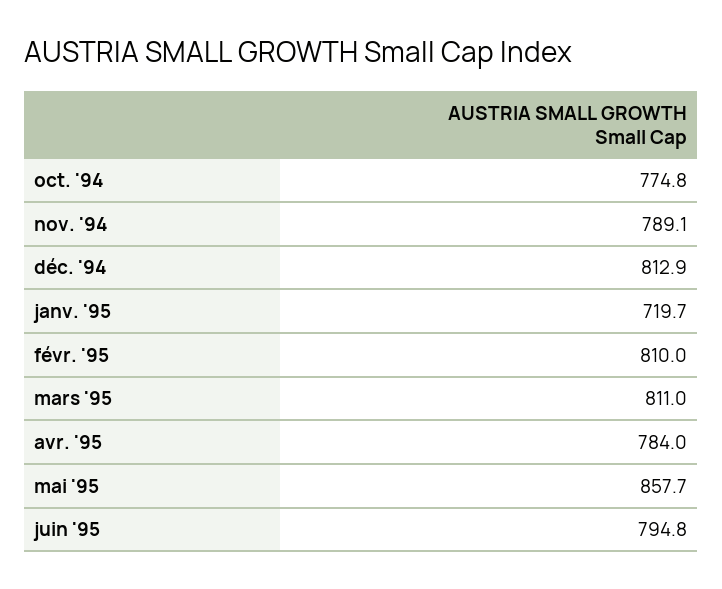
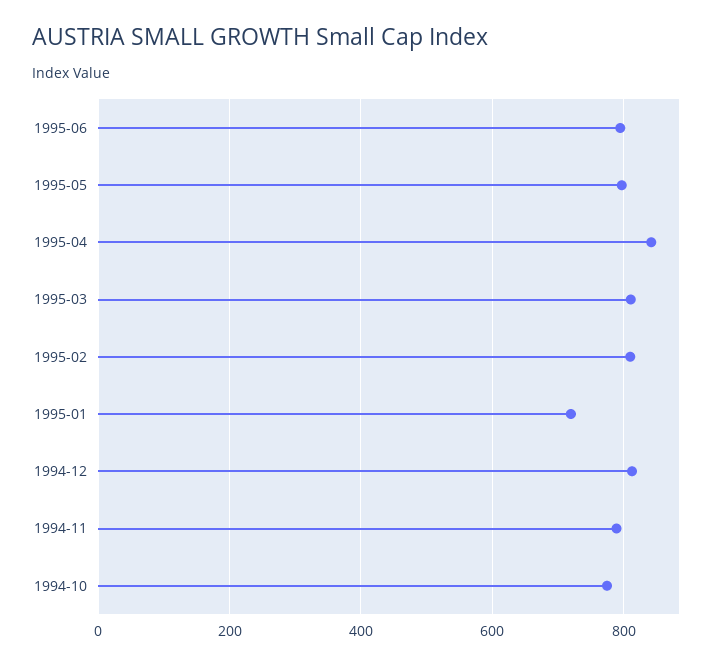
avr. '95: 784 -> 840
mai '95: 857.7 -> 800

